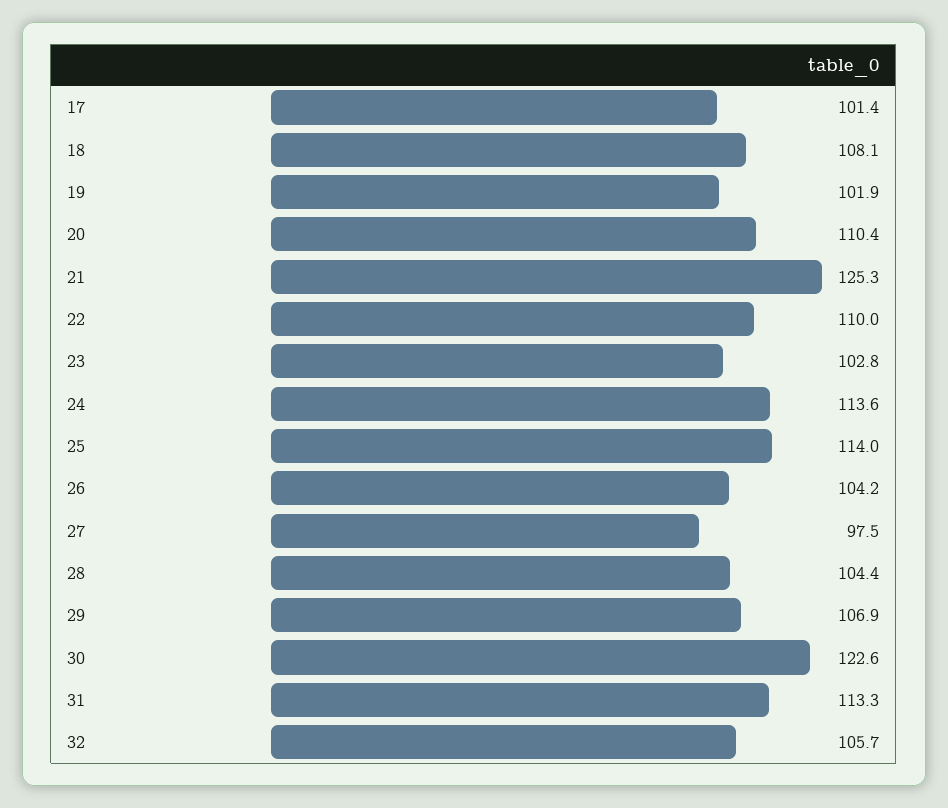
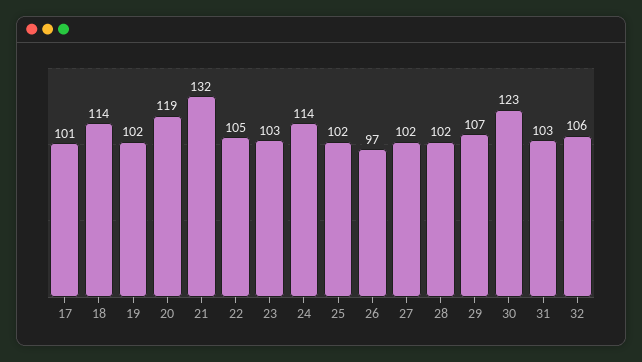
18: 108.1 -> 114
20: 110.4 -> 119
21: 125.3 -> 132
22: 110 -> 105
25: 114 -> 102
26: 104.2 -> 97
27: 97.5 -> 102
28: 104.4 -> 102
31: 113.3 -> 103

